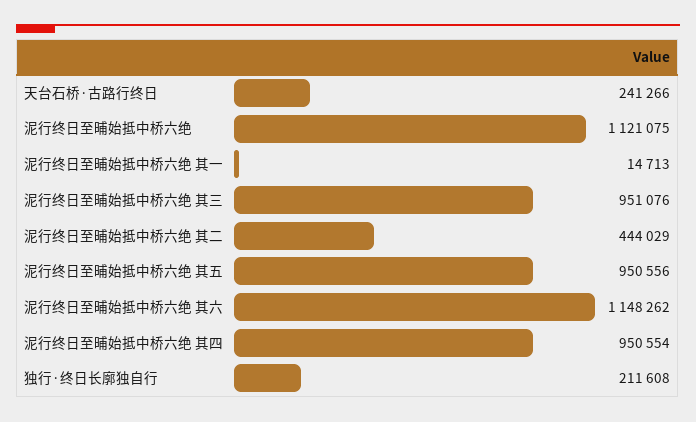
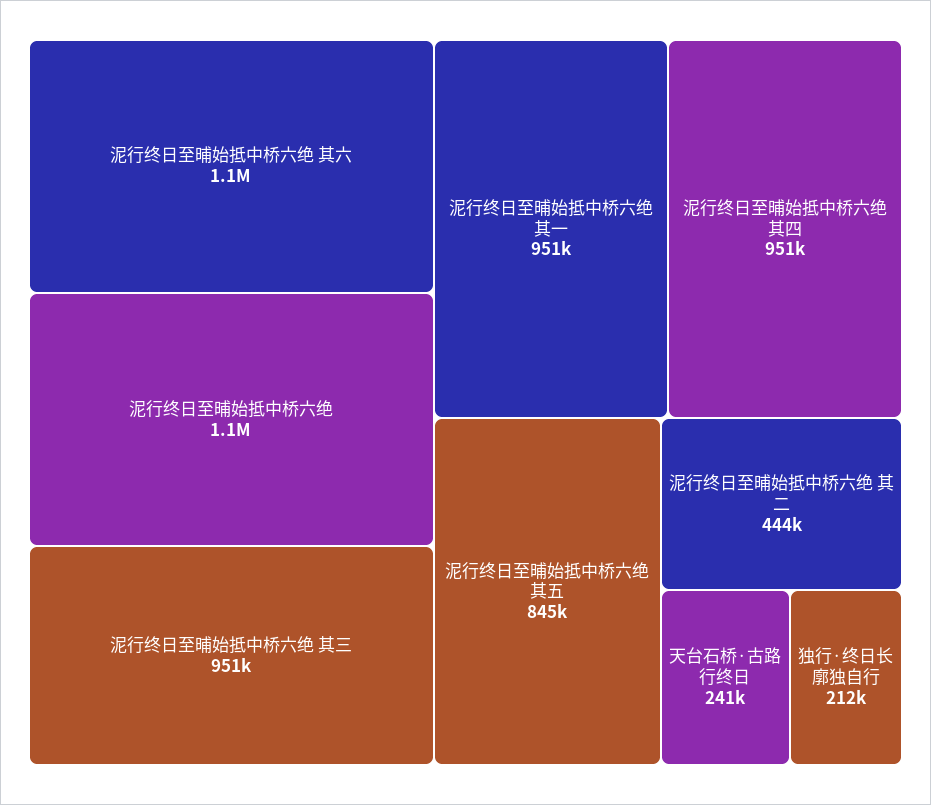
泥行终日至晡始抵中桥六绝 其一: 14713 -> 951000
泥行终日至晡始抵中桥六绝 其五: 950556 -> 845000

